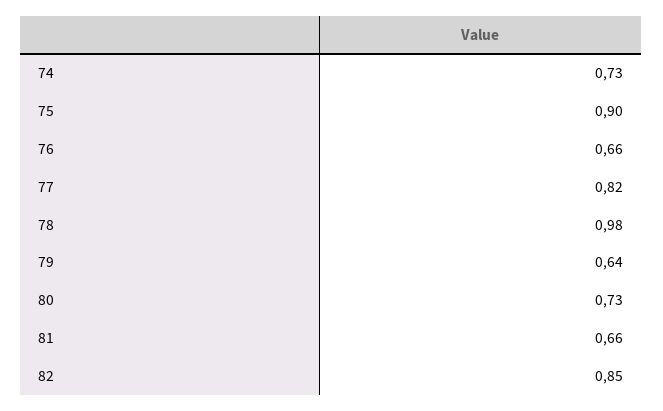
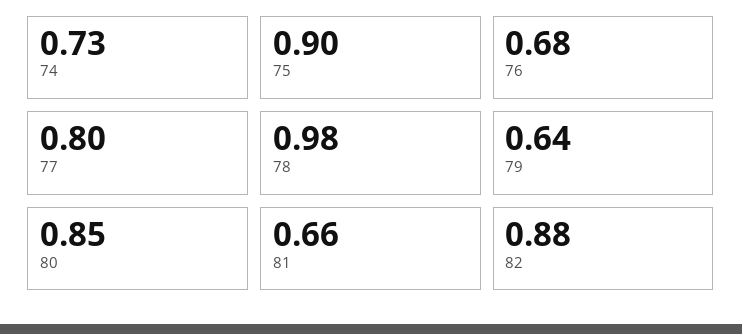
76: 0.66 -> 0.68
77: 0.82 -> 0.8
80: 0.73 -> 0.85
82: 0.85 -> 0.88

